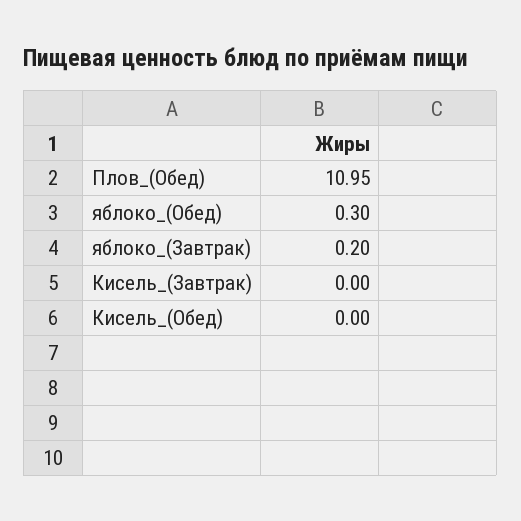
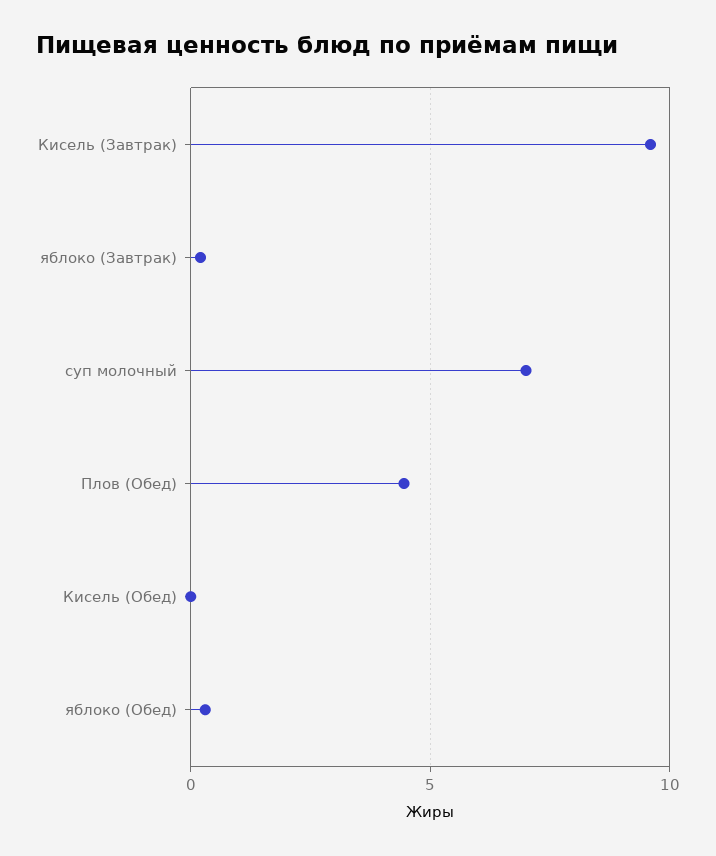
Плов_(Обед): 10.95 -> 4.5
Кисель_(Завтрак): 0 -> 9.5
суп молочный: none -> 7

